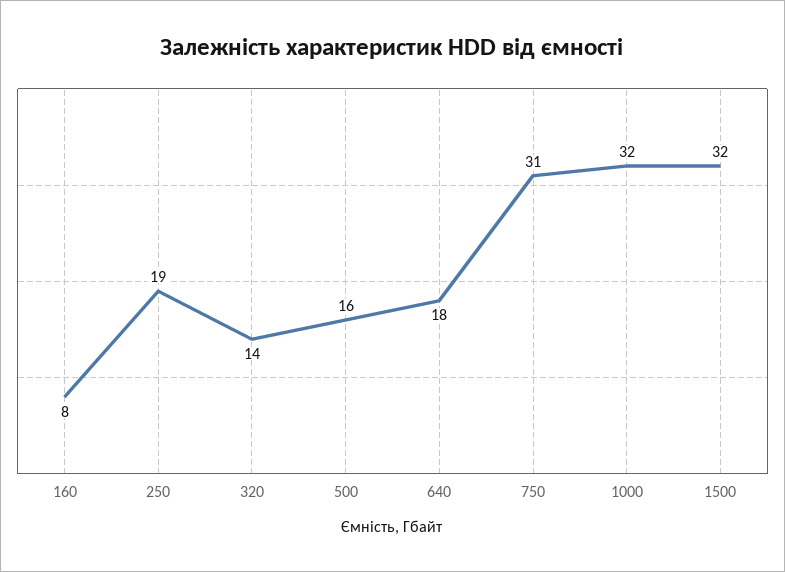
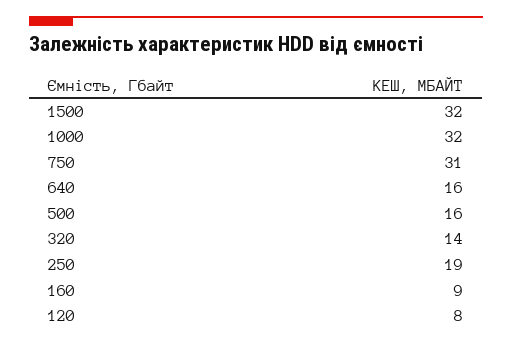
160: 8 -> 9
640: 18 -> 16
120: none -> 8

